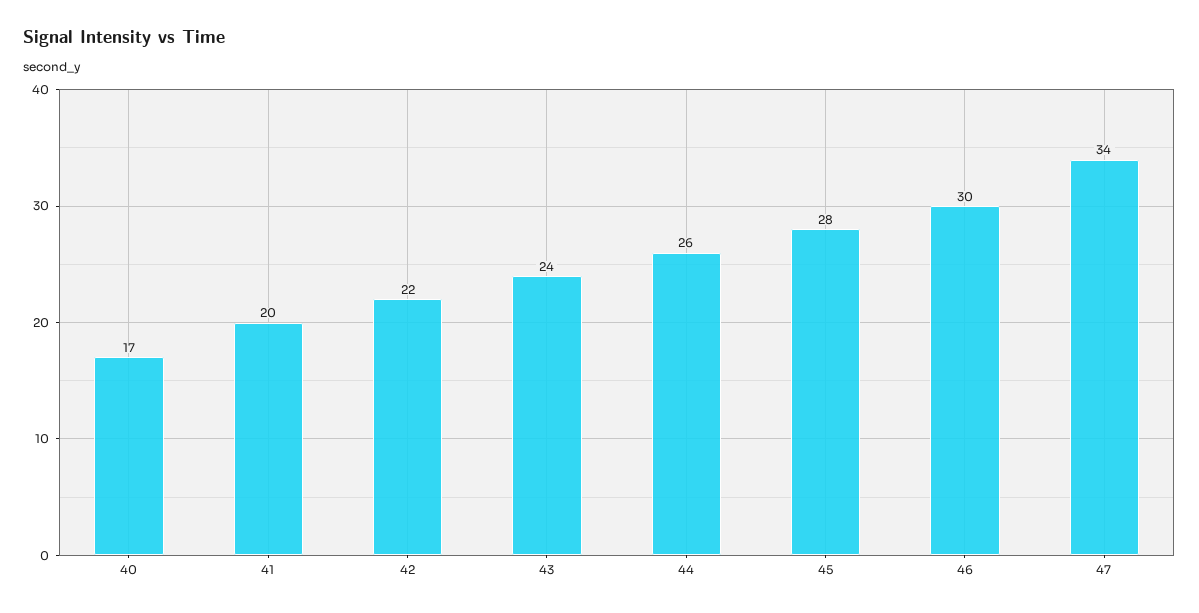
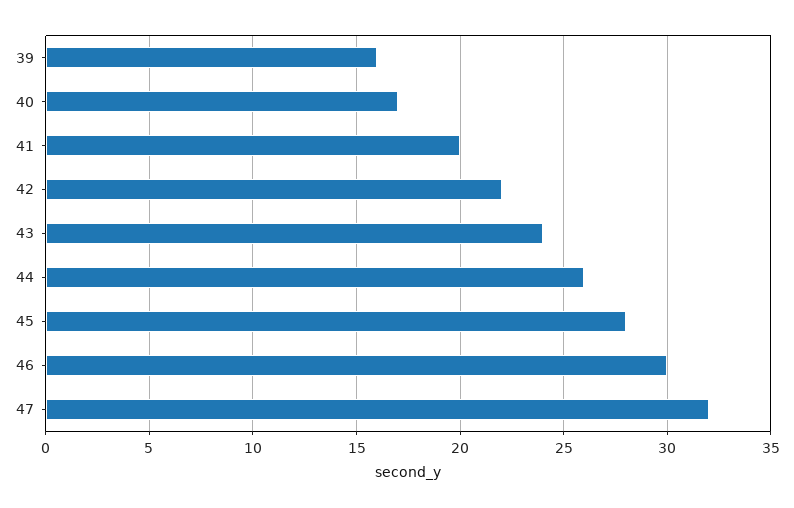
47: 34 -> 32
39: none -> 16

